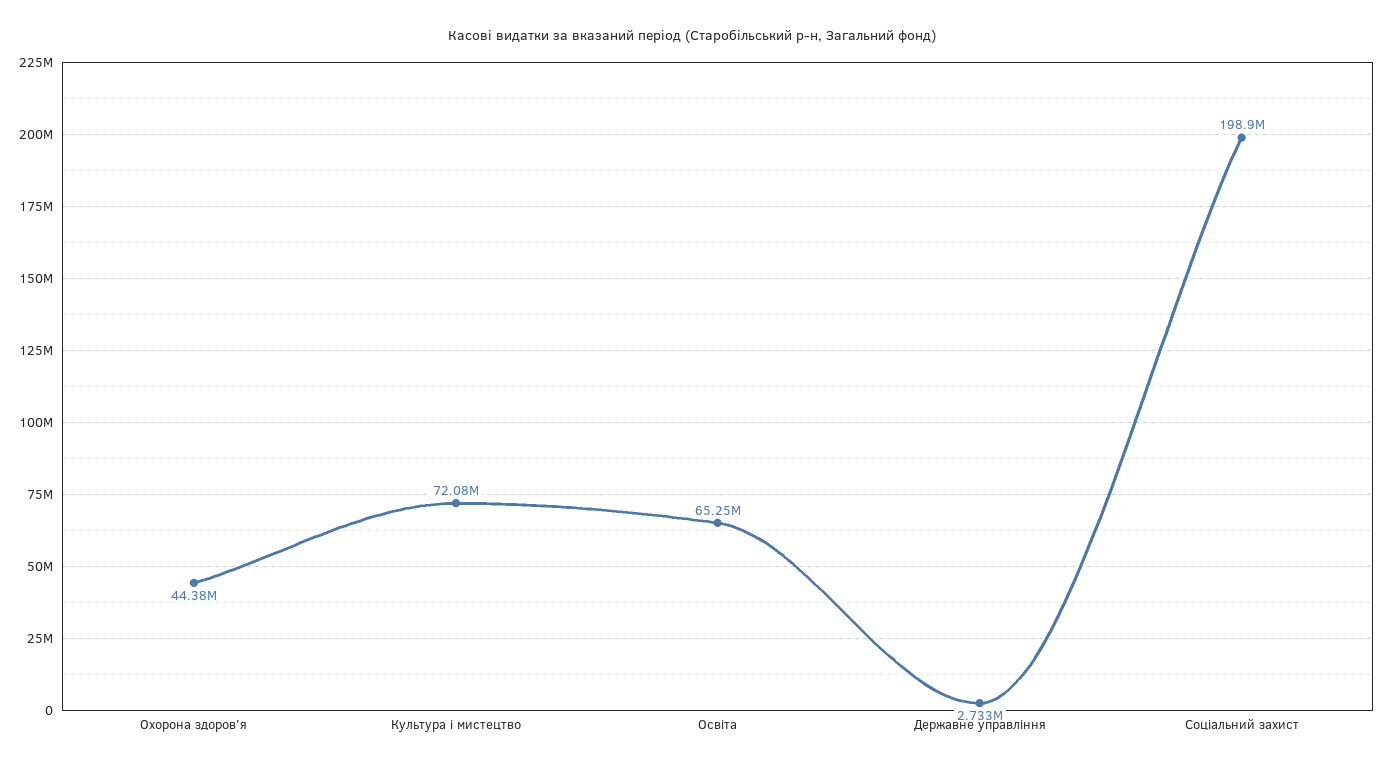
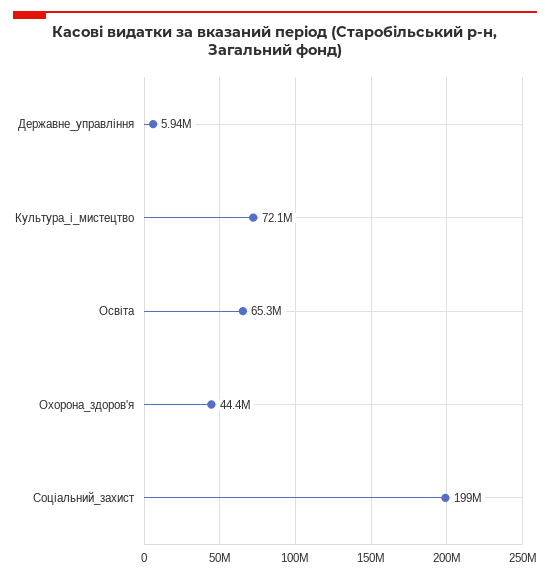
Державне управління: 2733000 -> 5940000

